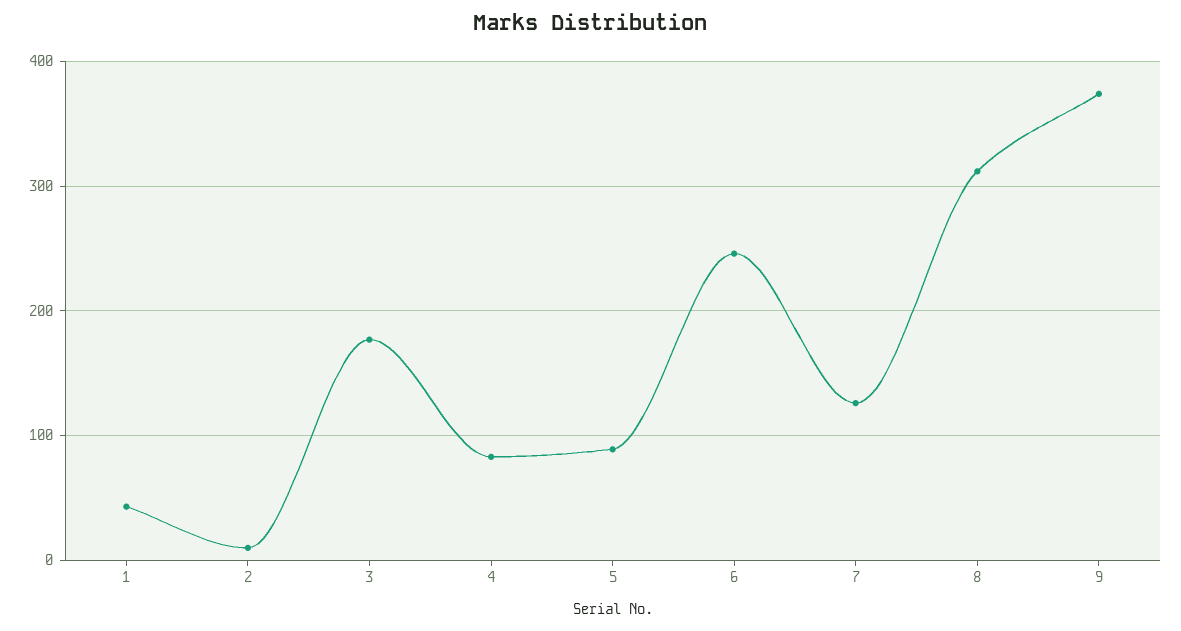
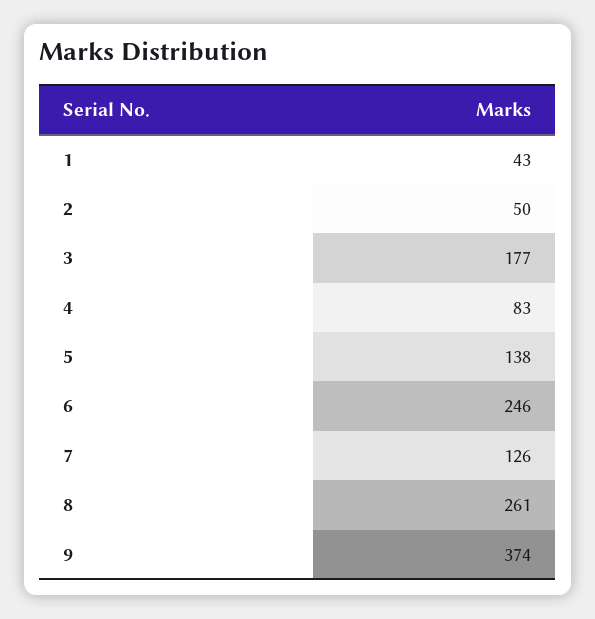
2: 10 -> 50
5: 90 -> 138
8: 310 -> 261

